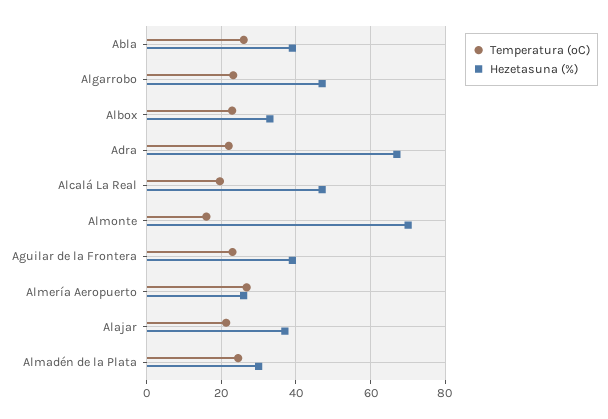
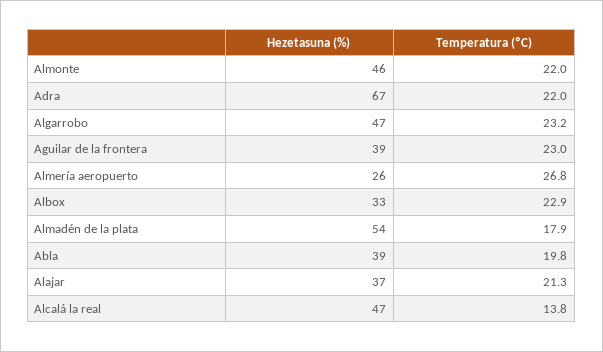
Temperatura (ºC), Abla: 26 -> 19.8
Temperatura (ºC), Alcalá La Real: 20 -> 13.8
Temperatura (ºC), Almonte: 16 -> 22
Hezetasuna (%), Almonte: 70 -> 46
Temperatura (ºC), Almadén de la Plata: 24 -> 17.9
Hezetasuna (%), Almadén de la Plata: 30 -> 54

